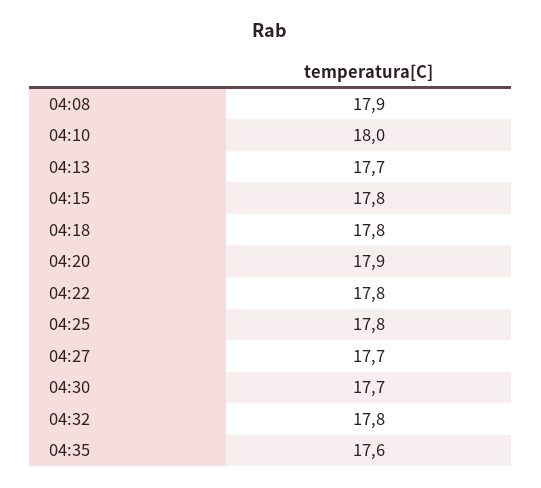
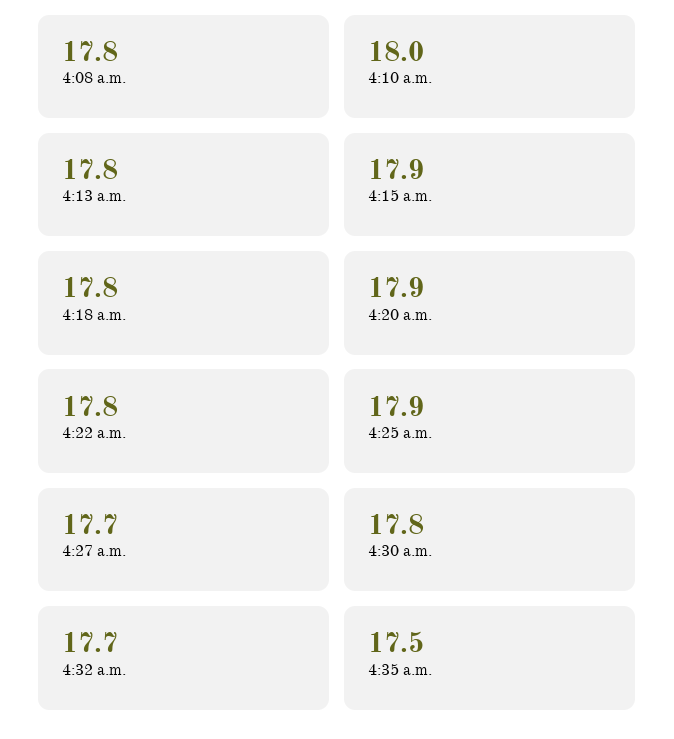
04:08: 17.9 -> 17.8
04:13: 17.7 -> 17.8
04:15: 17.8 -> 17.9
04:25: 17.8 -> 17.9
04:30: 17.7 -> 17.8
04:32: 17.8 -> 17.7
04:35: 17.6 -> 17.5

